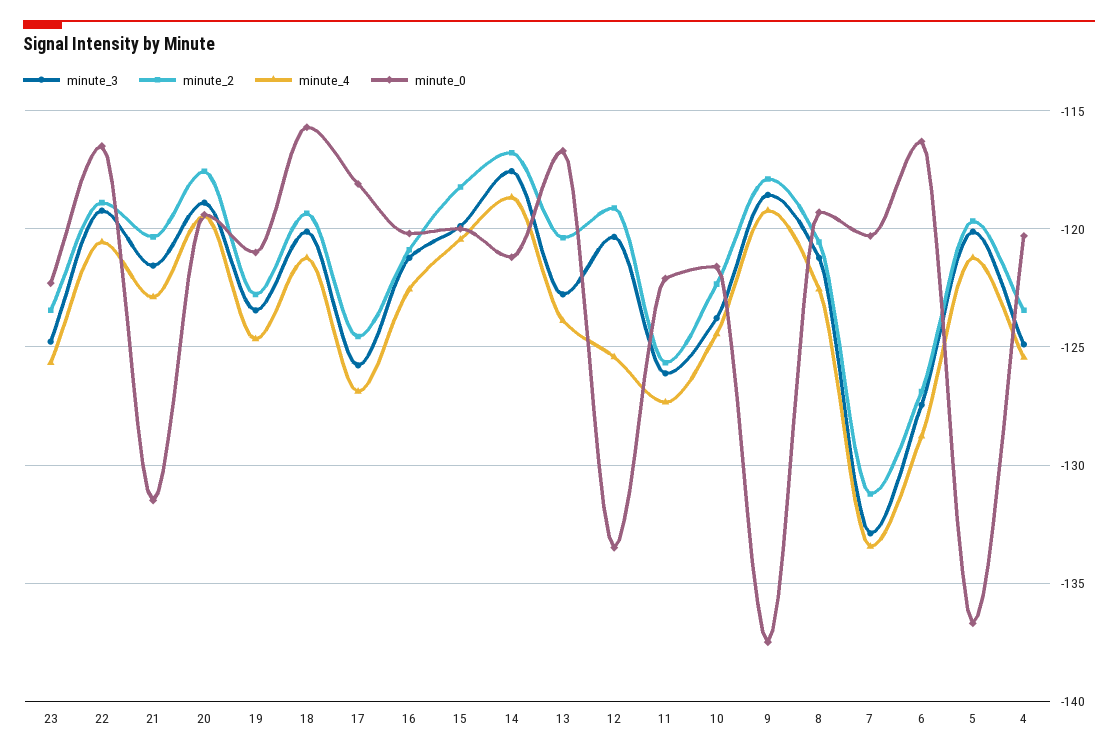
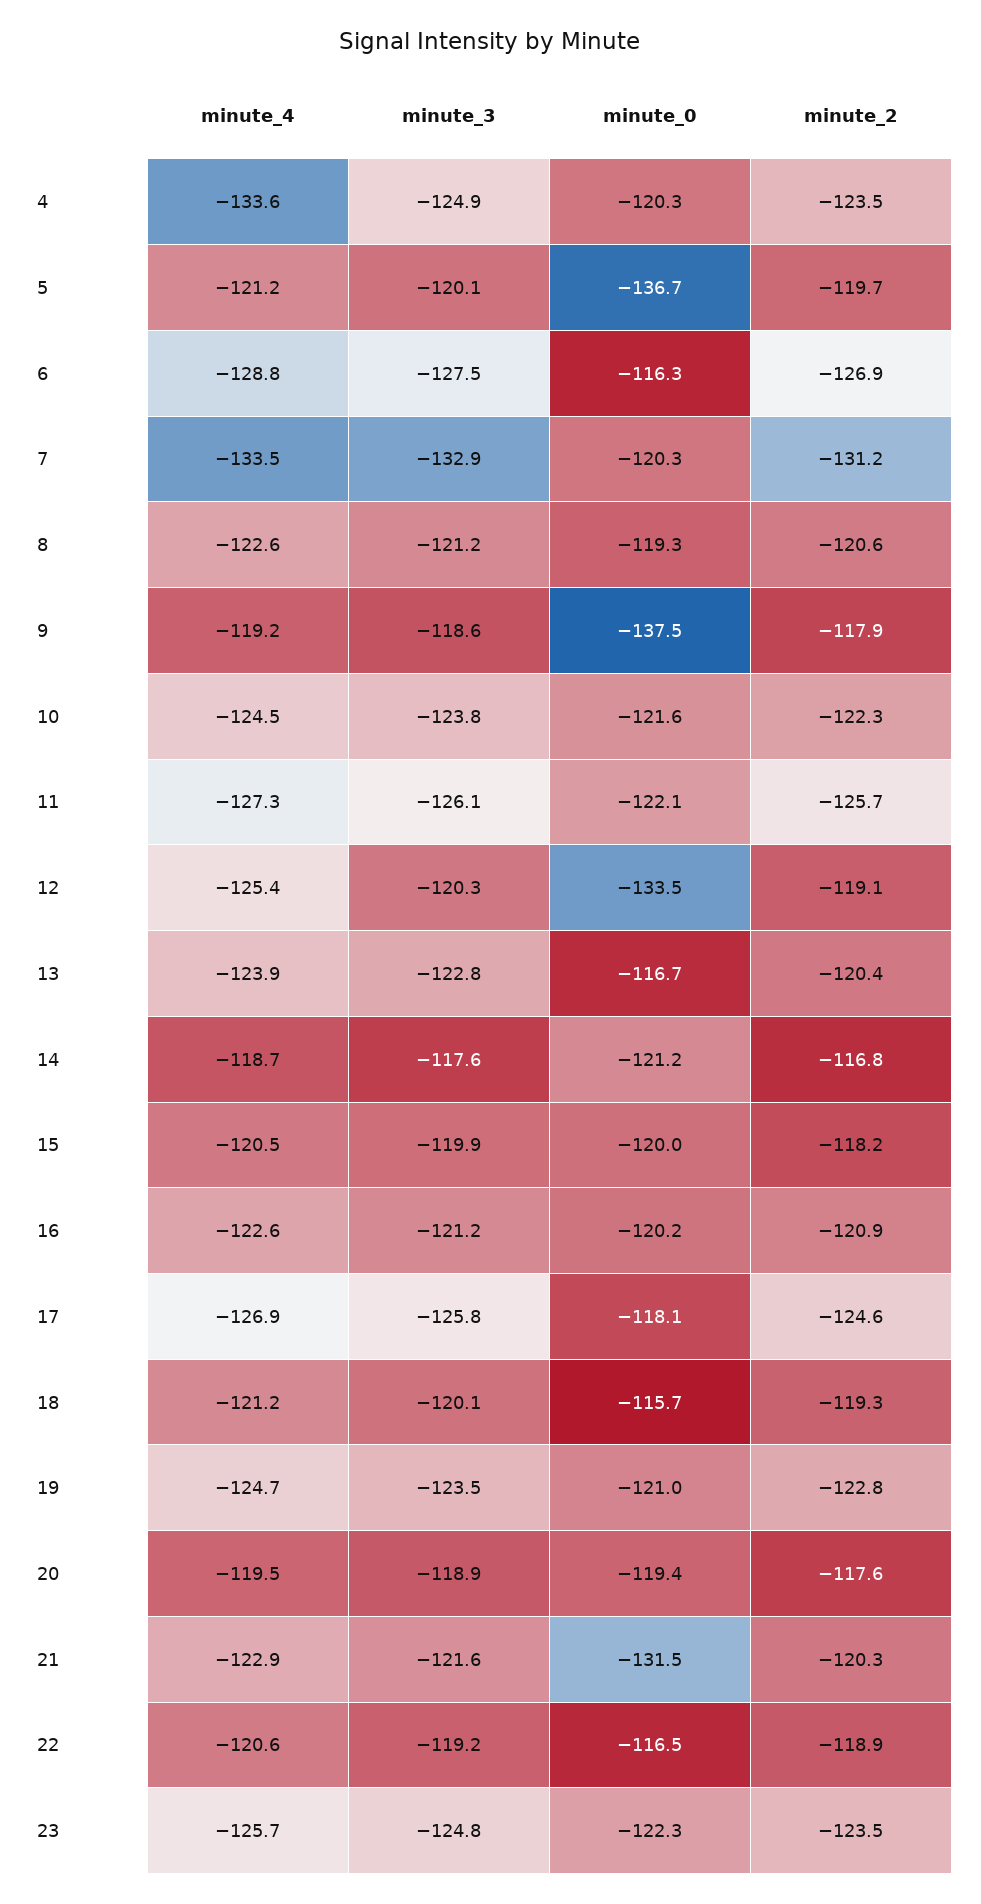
minute_4, 4: -125.5 -> -133.6

